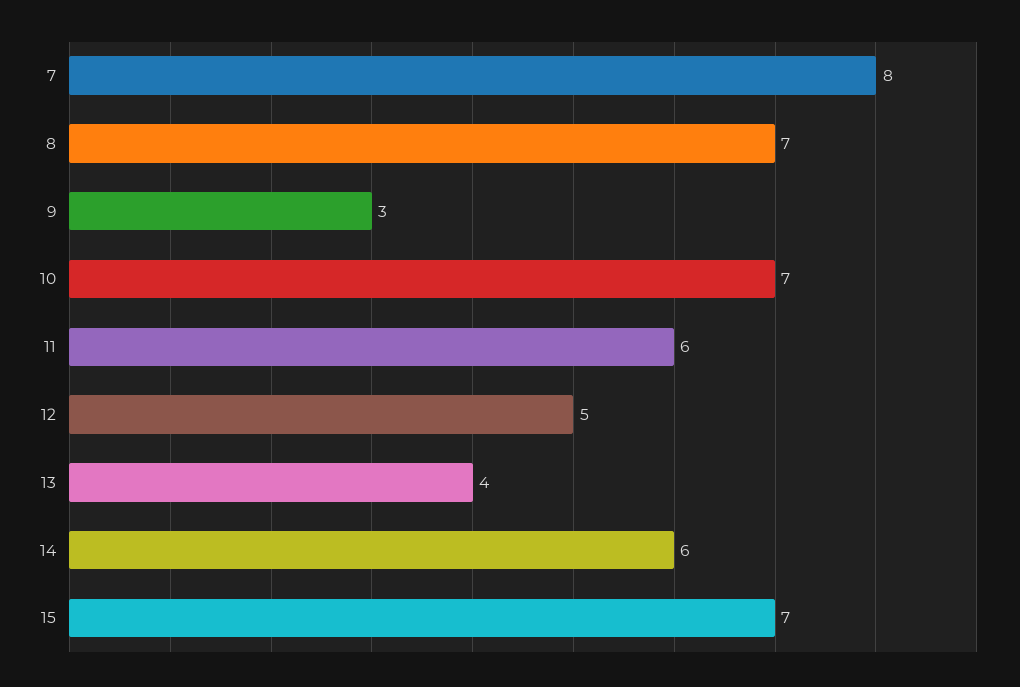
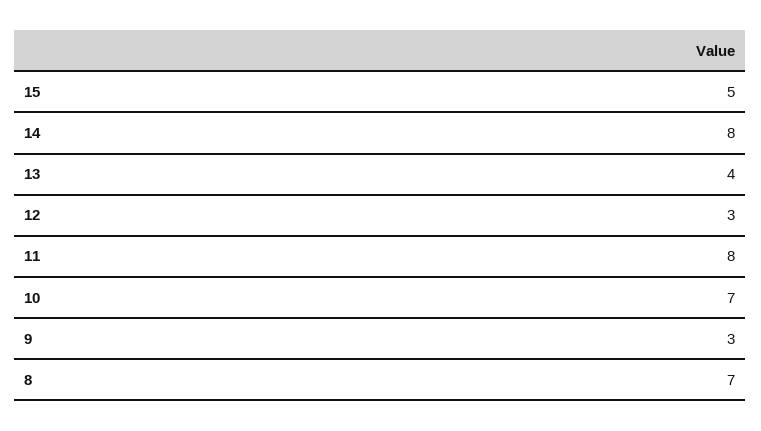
7: 8 -> none
11: 6 -> 8
12: 5 -> 3
14: 6 -> 8
15: 7 -> 5

